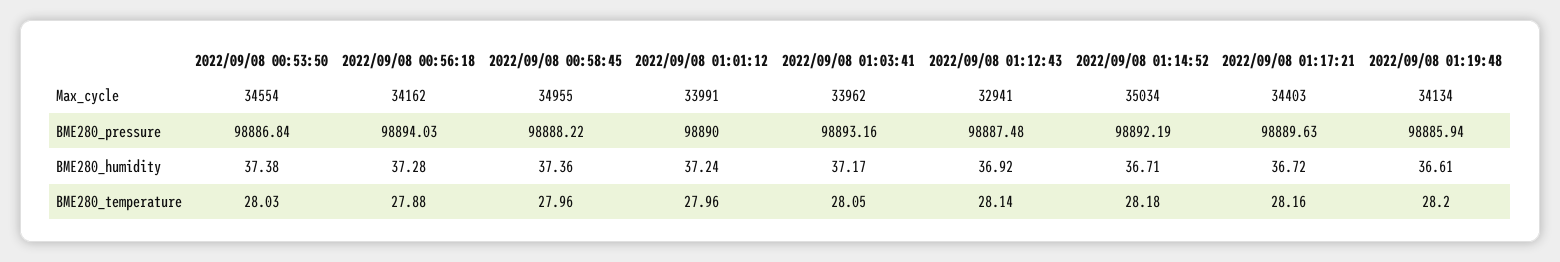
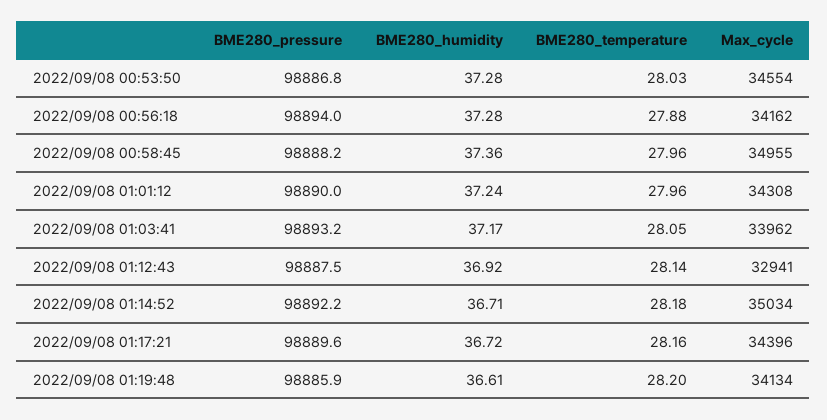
2022/09/08 01:01:12, Max_cycle: 33991 -> 34308
2022/09/08 01:17:21, Max_cycle: 34403 -> 34396
2022/09/08 00:53:50, BME280_humidity: 37.38 -> 37.28

